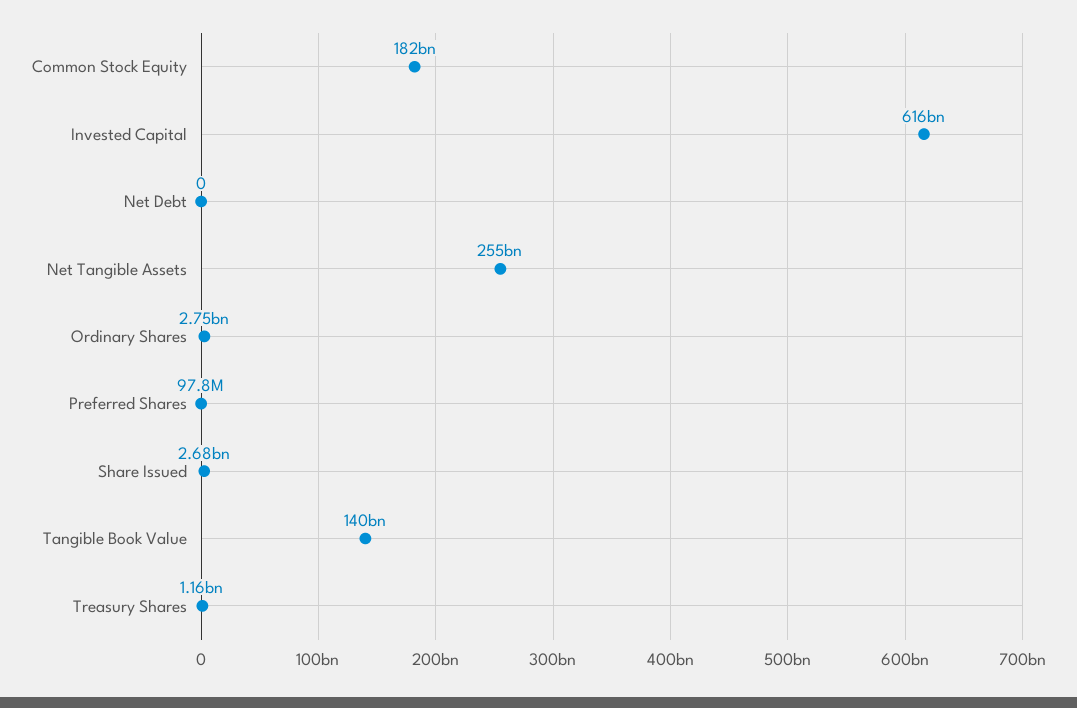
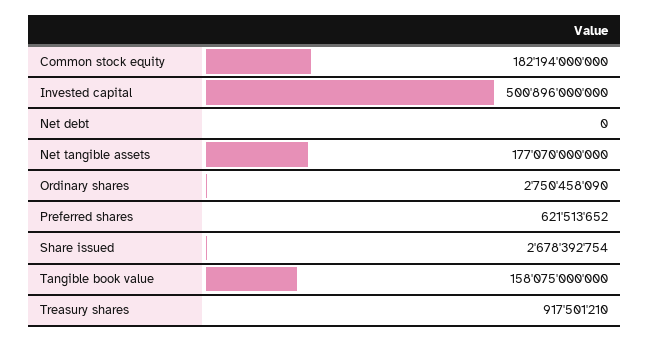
Invested Capital: 616000000000 -> 500896000000
Net Tangible Assets: 255000000000 -> 177070000000
Preferred Shares: 97800000 -> 621513652
Tangible Book Value: 140000000000 -> 158075000000
Treasury Shares: 1160000000 -> 917501210

